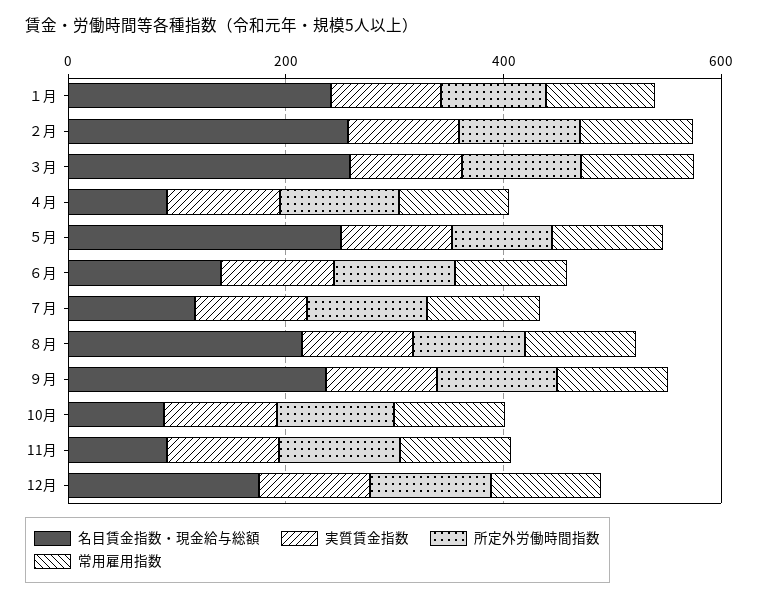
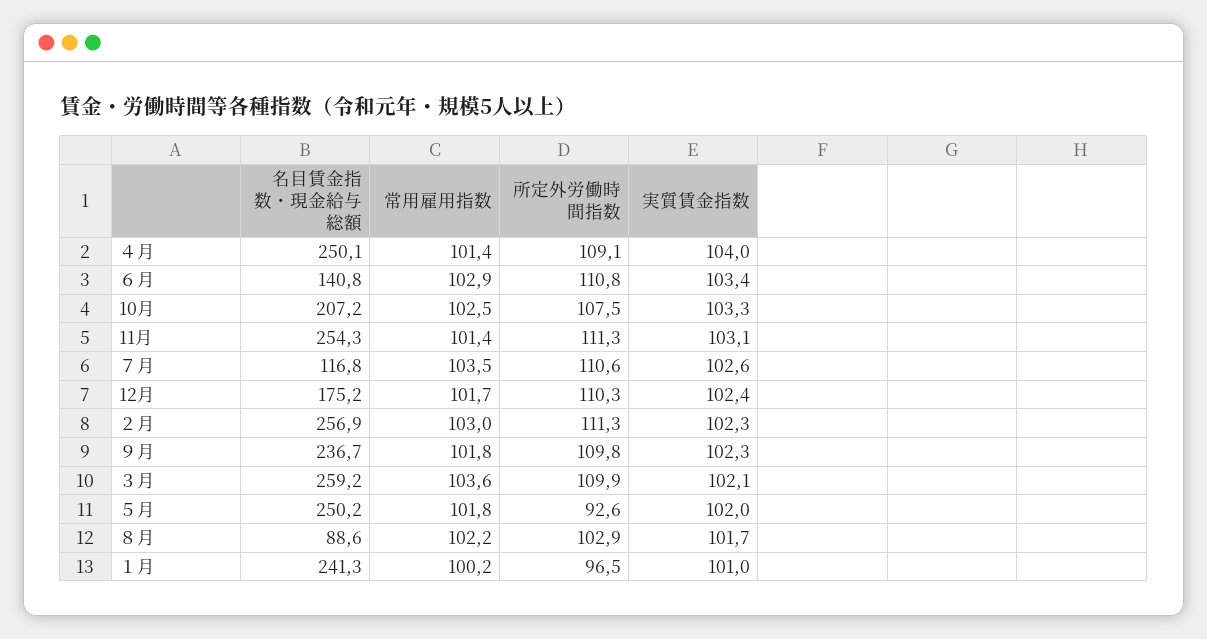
名目賃金指数・現金給与総額, ４月: 100 -> 250.1
名目賃金指数・現金給与総額, ８月: 200 -> 88.6
名目賃金指数・現金給与総額, 10月: 100 -> 207.2
名目賃金指数・現金給与総額, 11月: 100 -> 254.3

